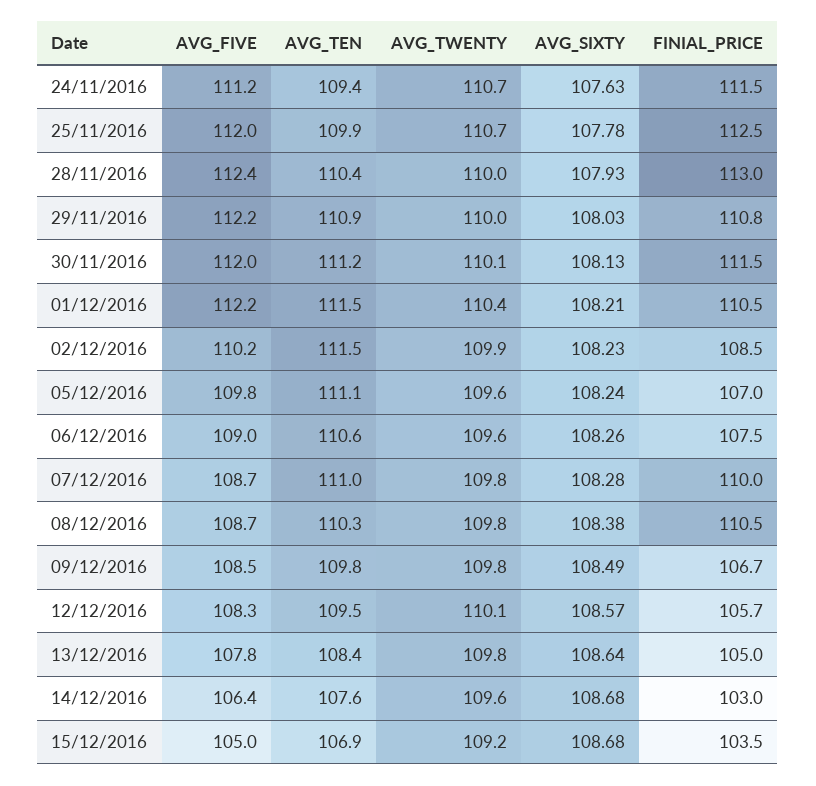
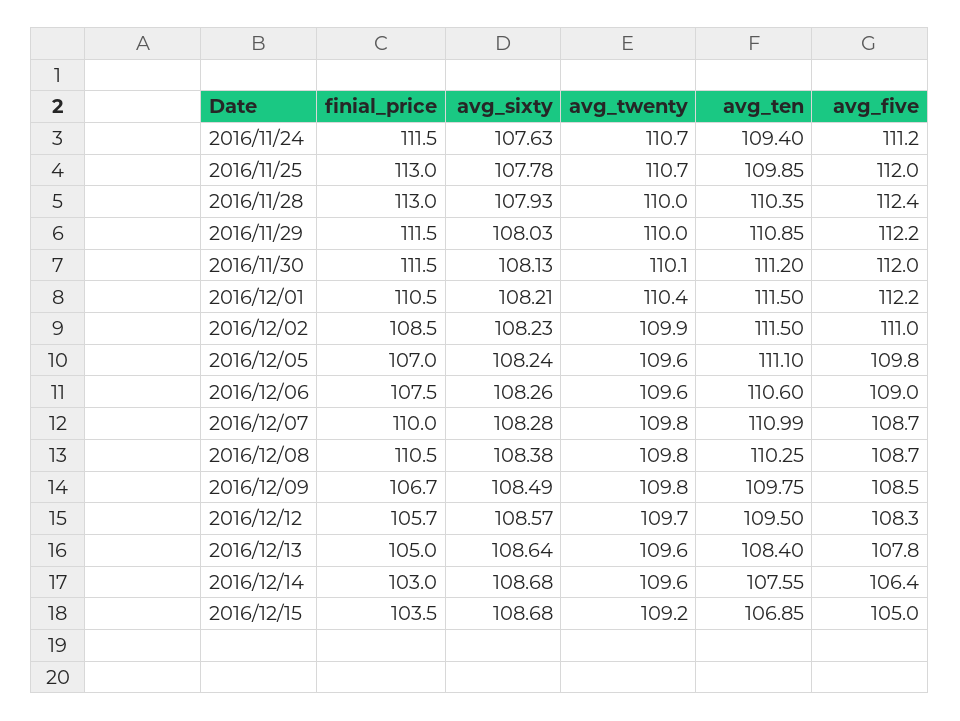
FINIAL_PRICE, 25/11/2016: 112.5 -> 113
FINIAL_PRICE, 29/11/2016: 110.8 -> 111.5
AVG_FIVE, 02/12/2016: 110.2 -> 111
AVG_TWENTY, 12/12/2016: 110.1 -> 109.7
AVG_TWENTY, 13/12/2016: 109.8 -> 109.6

